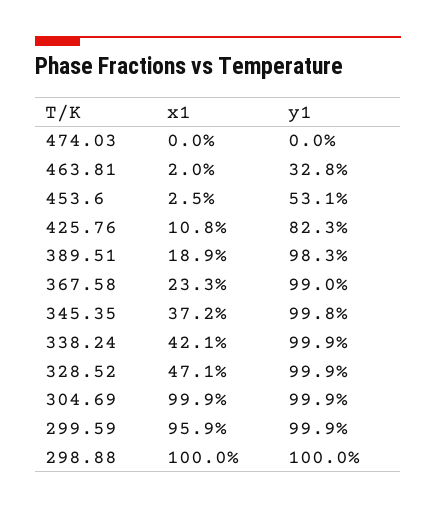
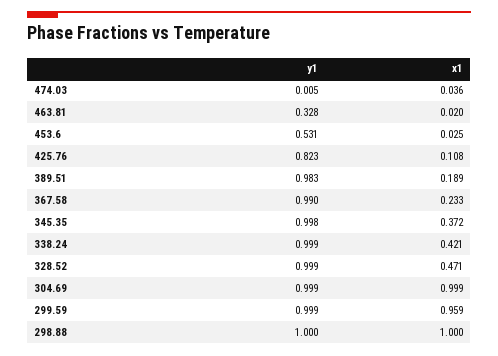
x1, 474.03: 0 -> 0.036
y1, 474.03: 0 -> 0.005

